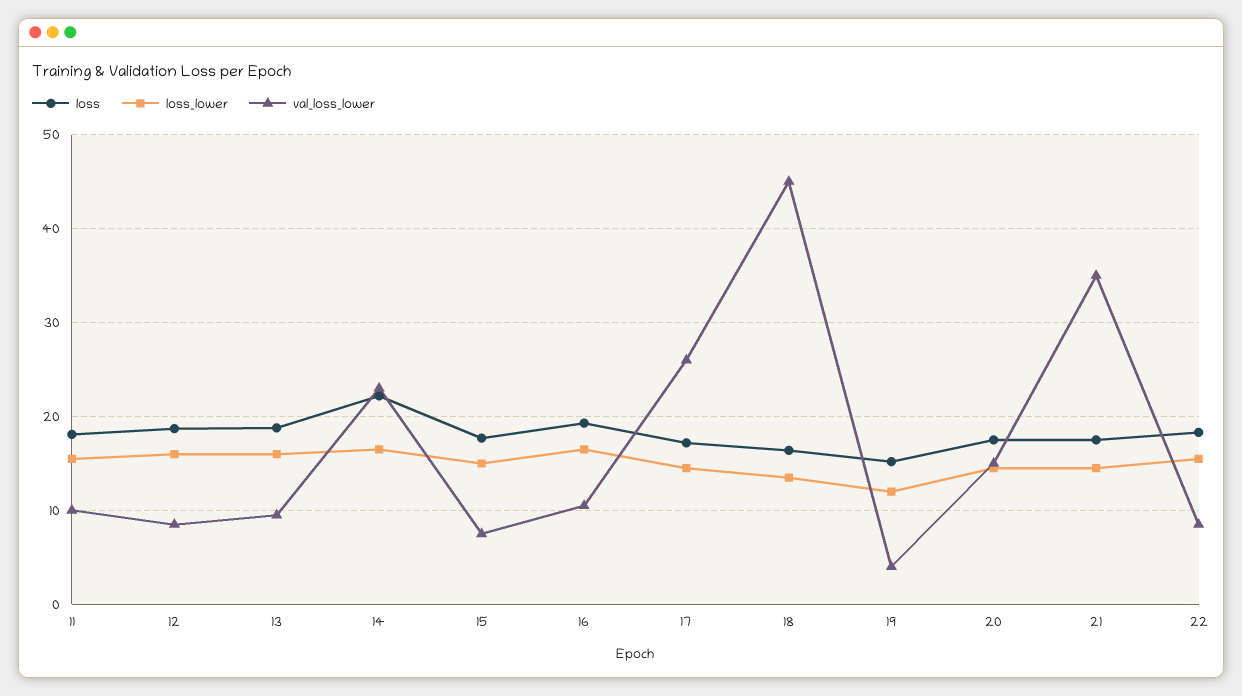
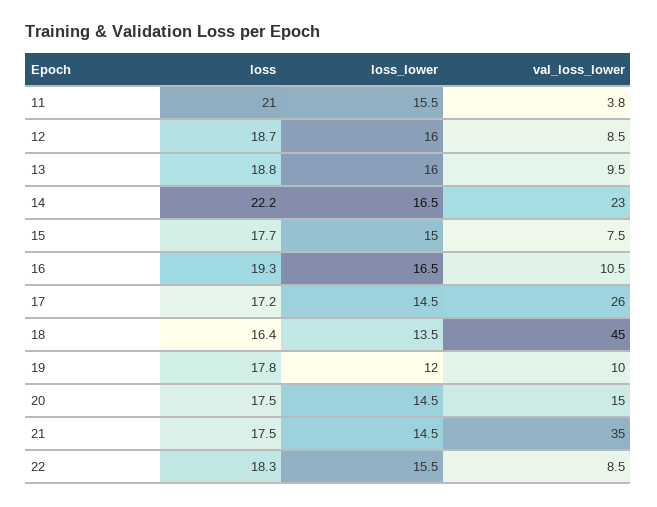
loss, 11: 18 -> 21
val_loss_lower, 11: 10 -> 3.8
loss, 19: 15 -> 17.8
val_loss_lower, 19: 4 -> 10

